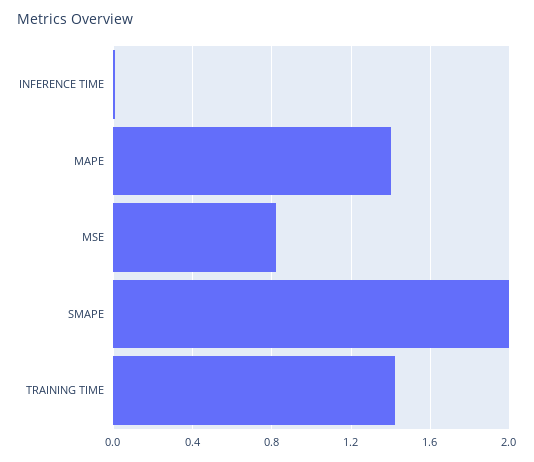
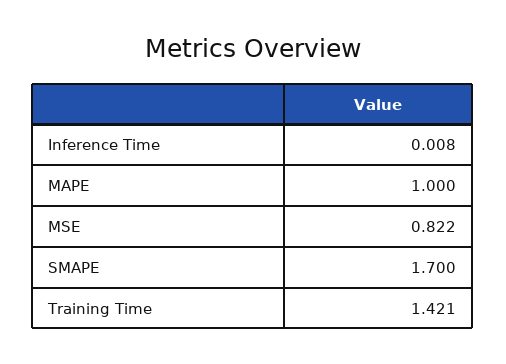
MAPE: 1.4 -> 1
SMAPE: 2 -> 1.7

